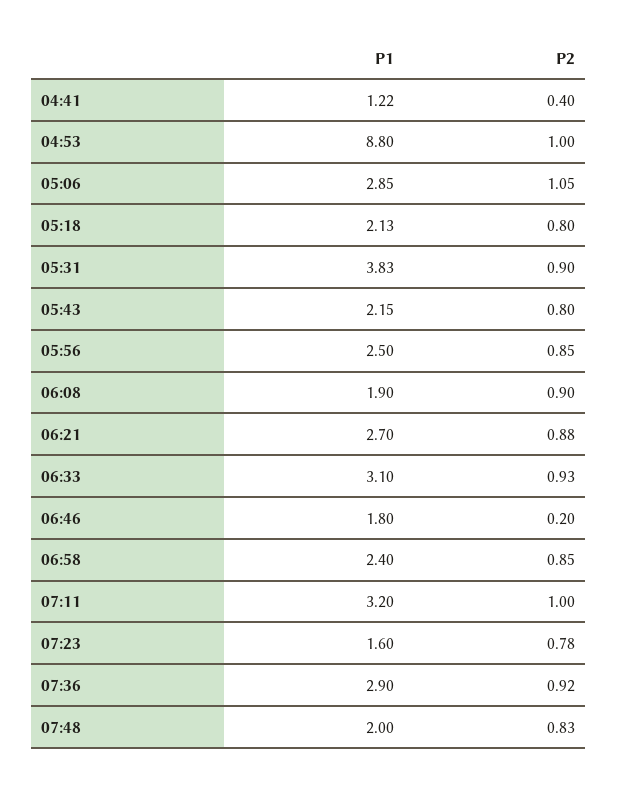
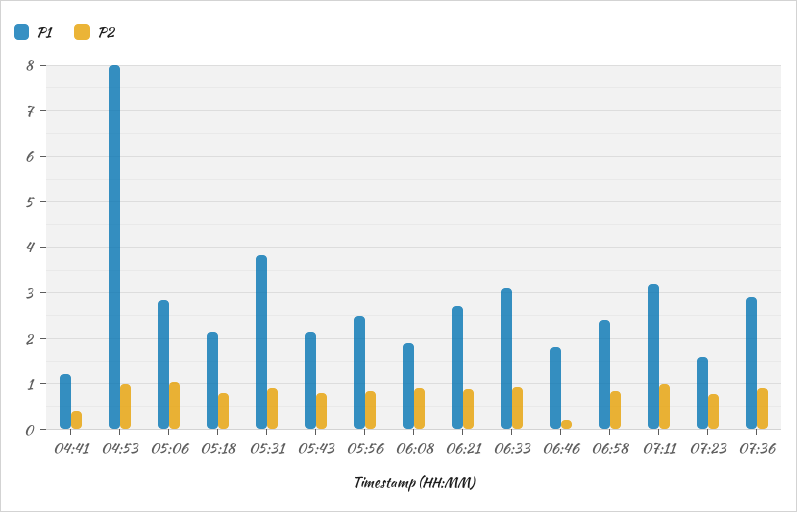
P1, 04:53: 8.8 -> 8
P1, 07:48: 2 -> none
P2, 07:48: 0.83 -> none

